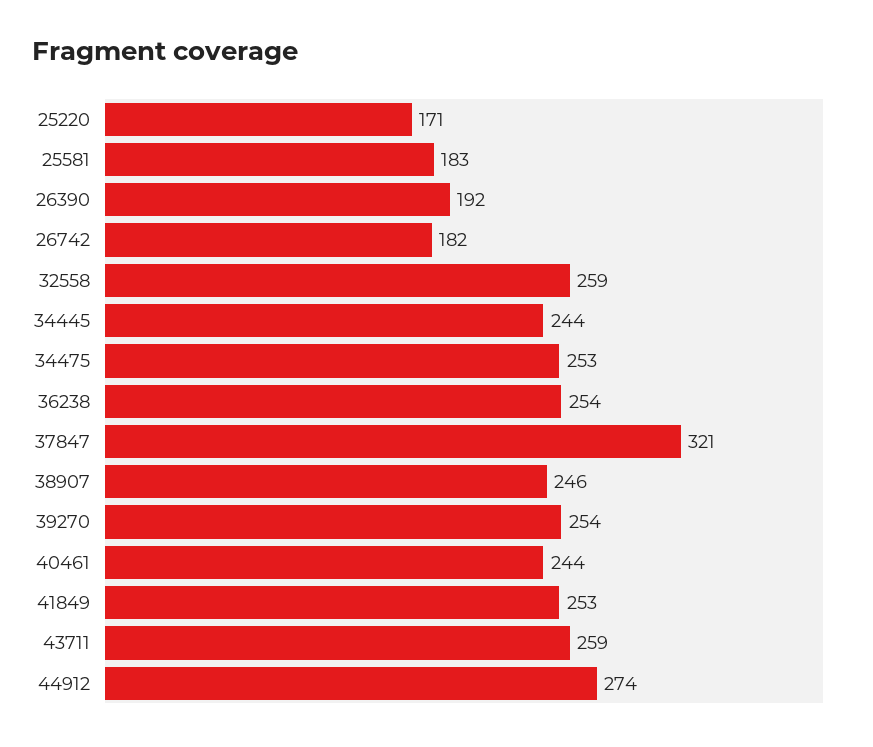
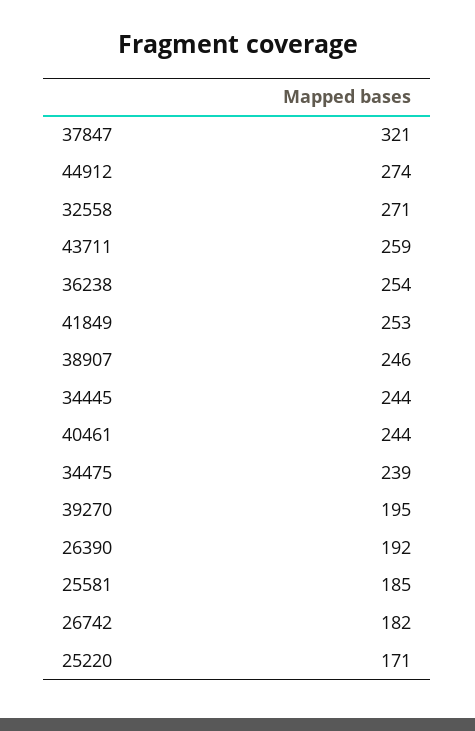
25581: 183 -> 185
32558: 259 -> 271
34475: 253 -> 239
39270: 254 -> 195

